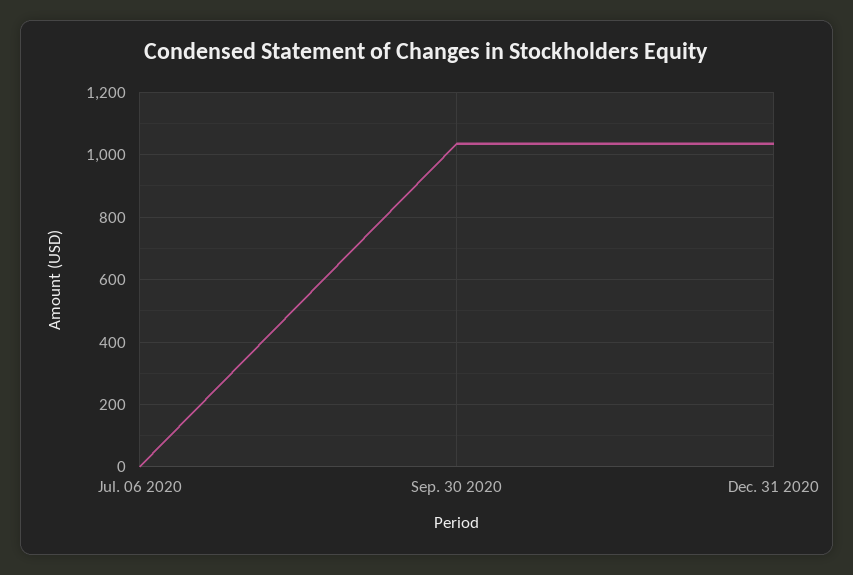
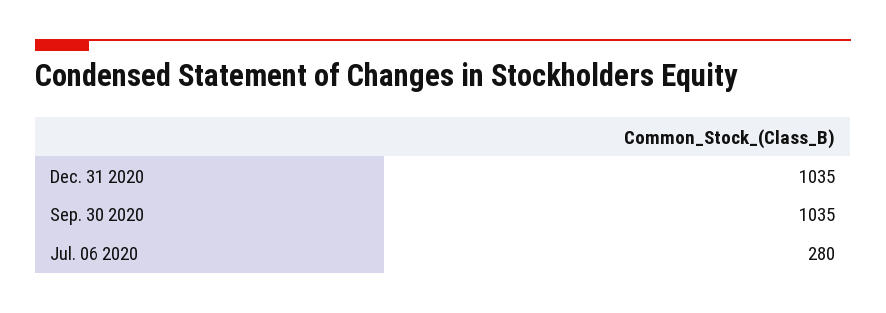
Jul. 06 2020: 0 -> 280

